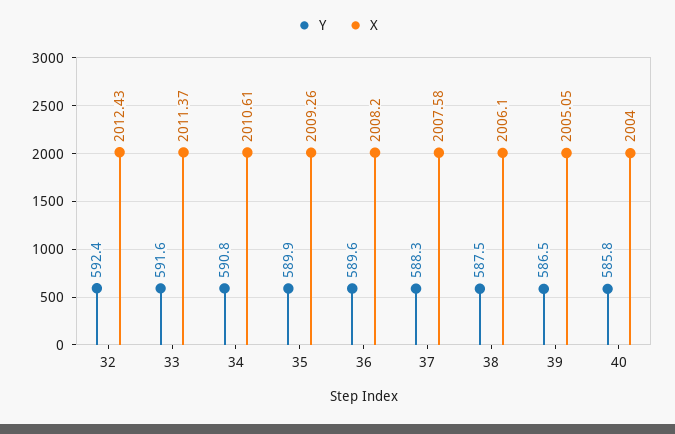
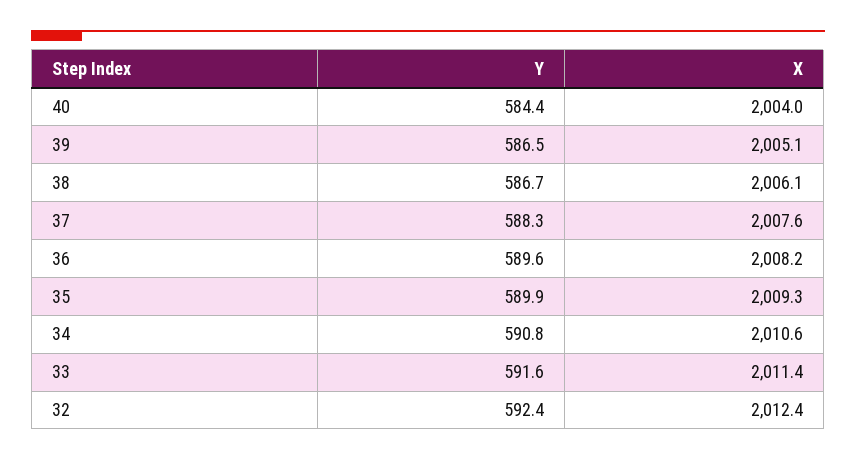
Y, 38: 587.5 -> 586.7
Y, 40: 585.8 -> 584.4

